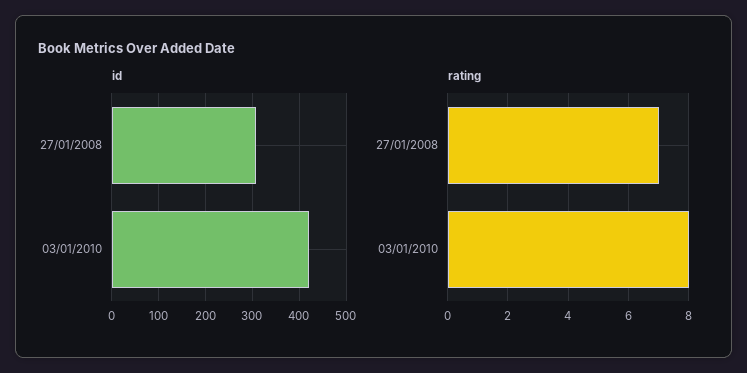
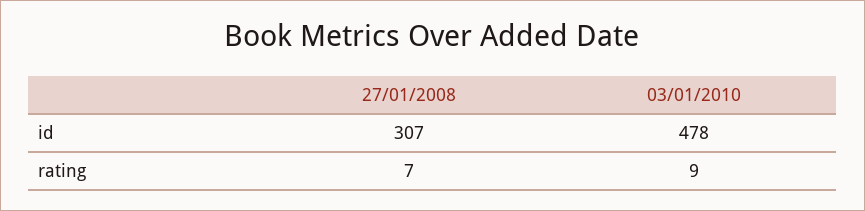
id, 03/01/2010: 420 -> 478
rating, 03/01/2010: 8 -> 9

